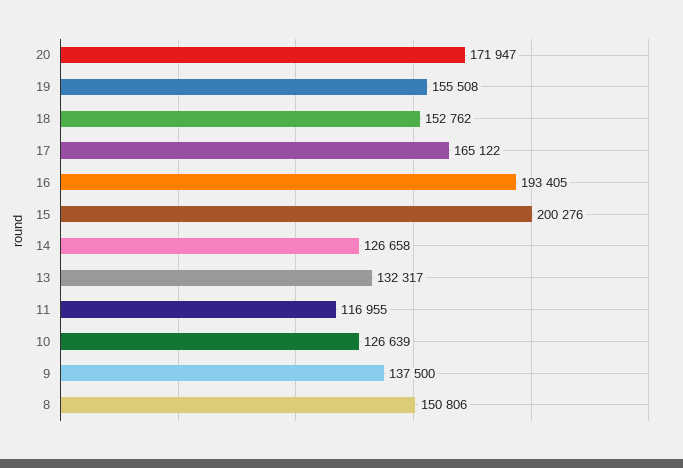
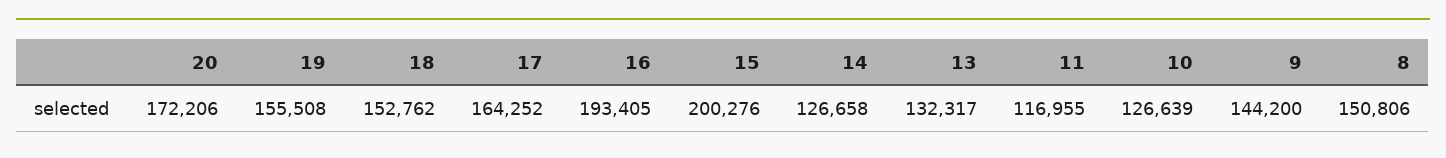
20: 171947 -> 172206
17: 165122 -> 164252
9: 137500 -> 144200

